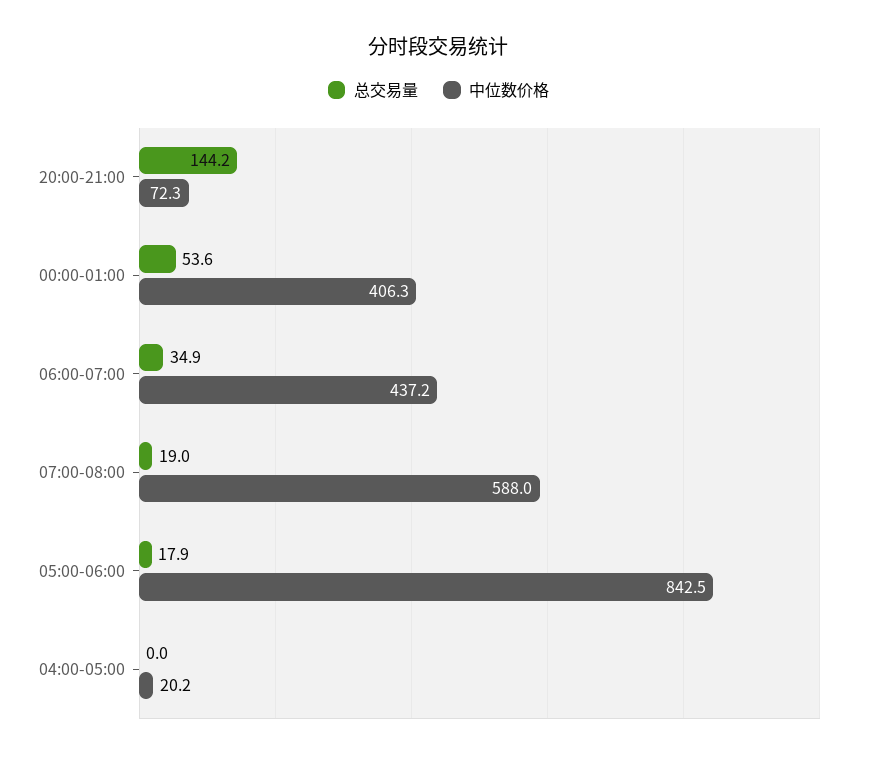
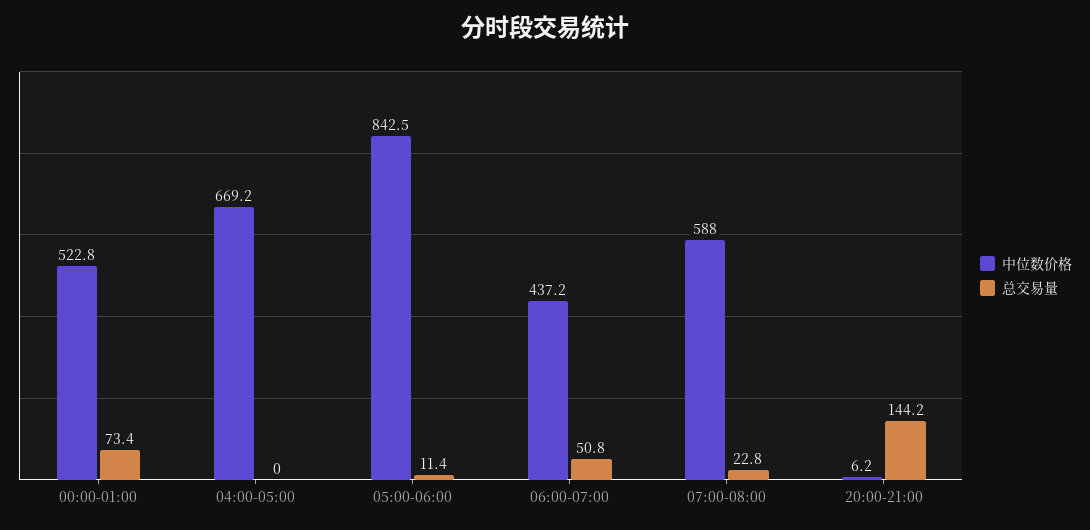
中位数价格, 20:00-21:00: 72.3 -> 6.2
总交易量, 00:00-01:00: 53.6 -> 73.4
中位数价格, 00:00-01:00: 406.3 -> 522.8
总交易量, 06:00-07:00: 34.9 -> 50.8
总交易量, 07:00-08:00: 19 -> 22.8
总交易量, 05:00-06:00: 17.9 -> 11.4
中位数价格, 04:00-05:00: 20.2 -> 669.2

